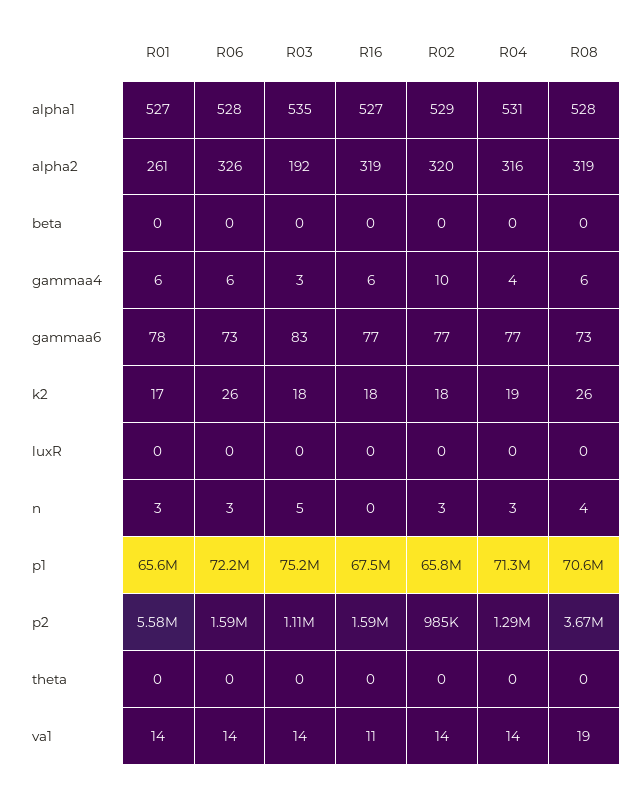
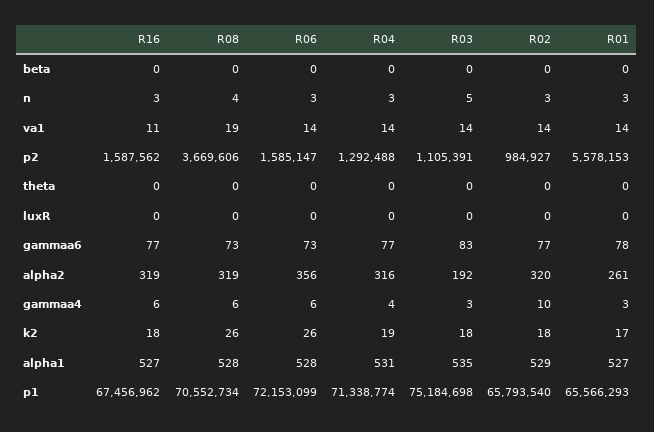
R06, alpha2: 326 -> 356
R01, gammaa4: 6 -> 3
R16, n: 0 -> 3

